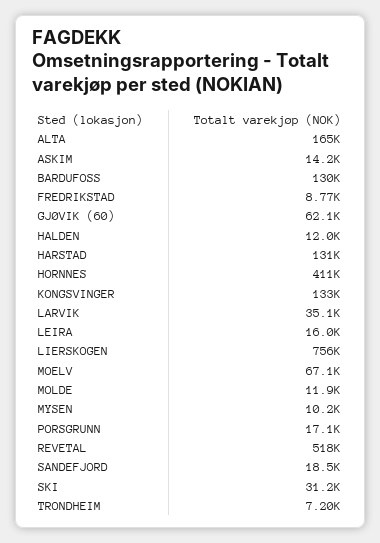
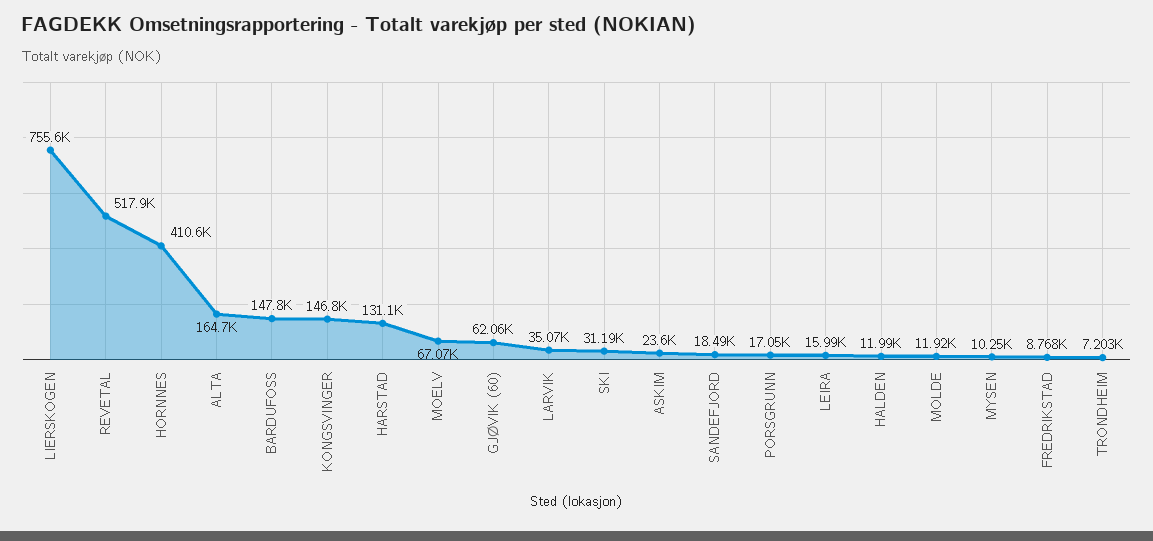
ASKIM: 14200 -> 23600
BARDUFOSS: 130000 -> 147800
KONGSVINGER: 133000 -> 146800

